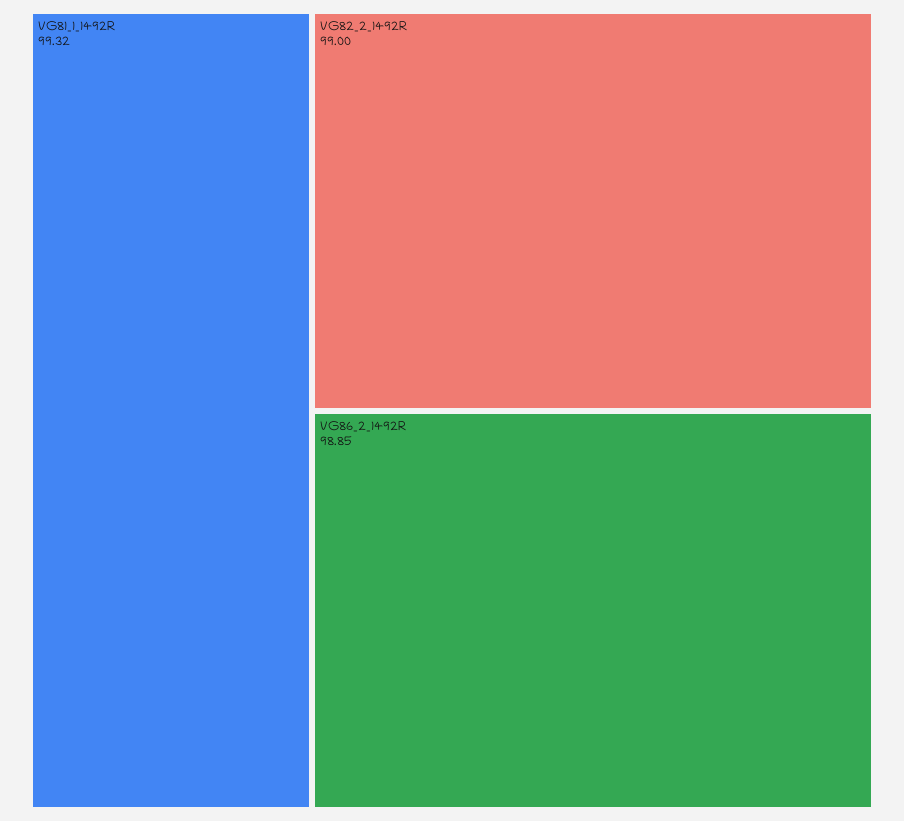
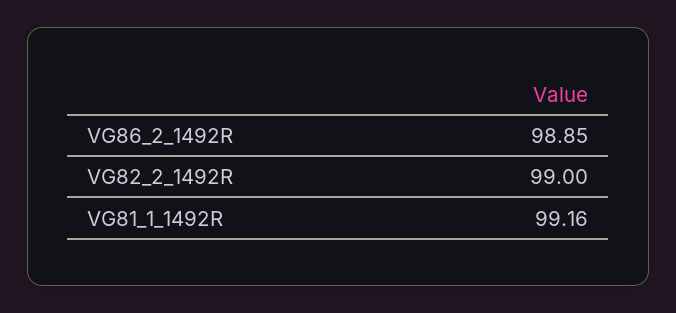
VG81_1_1492R: 99.32 -> 99.16

